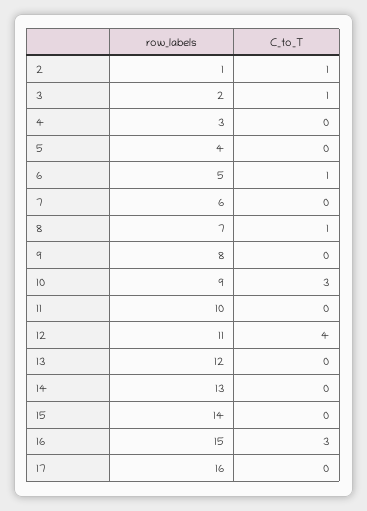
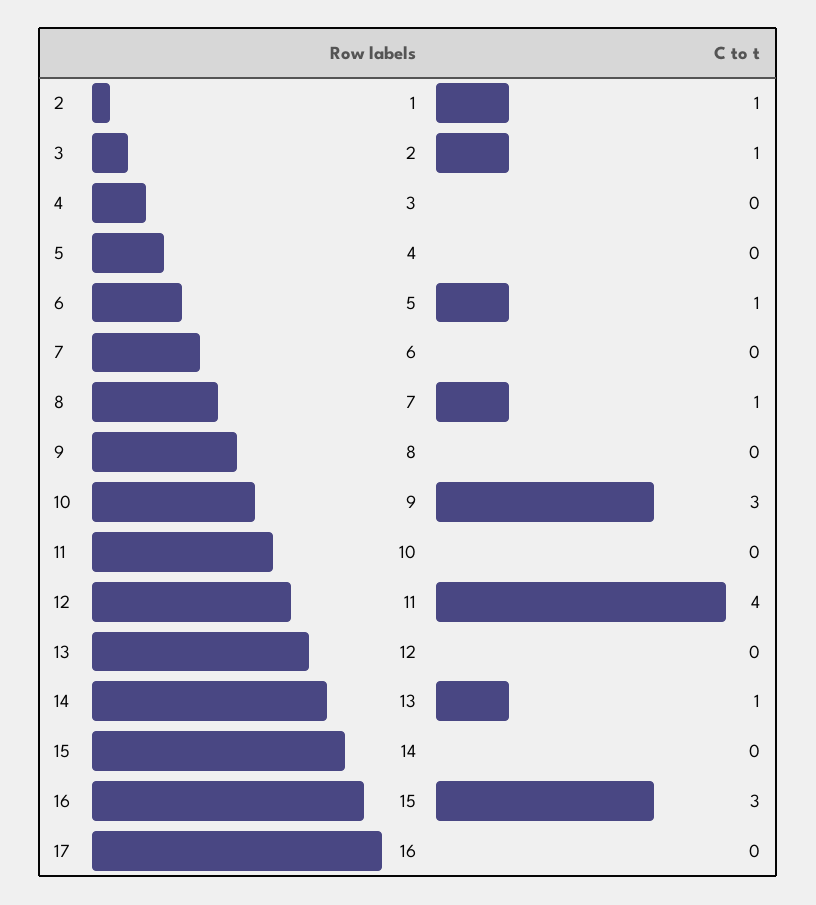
C_to_T, 14: 0 -> 1

